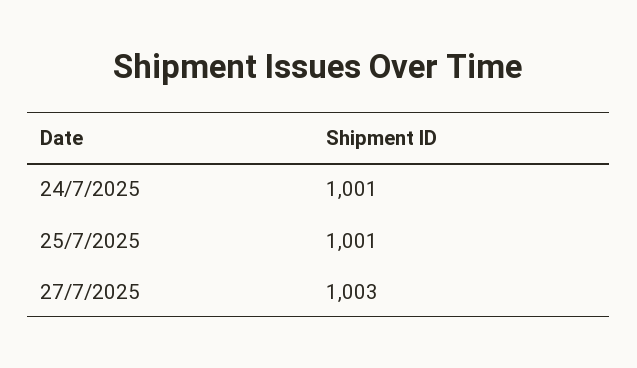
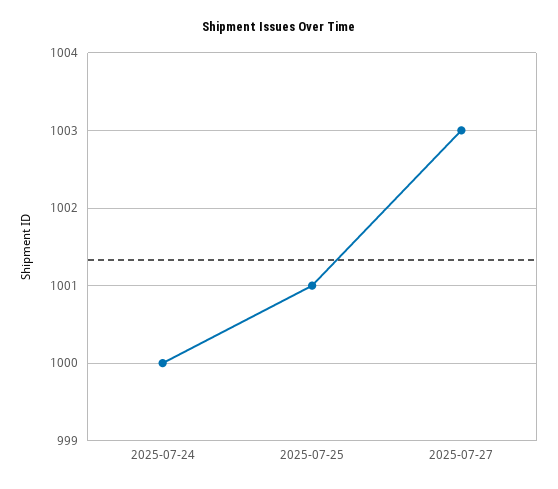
24/7/2025: 1001 -> 1000

